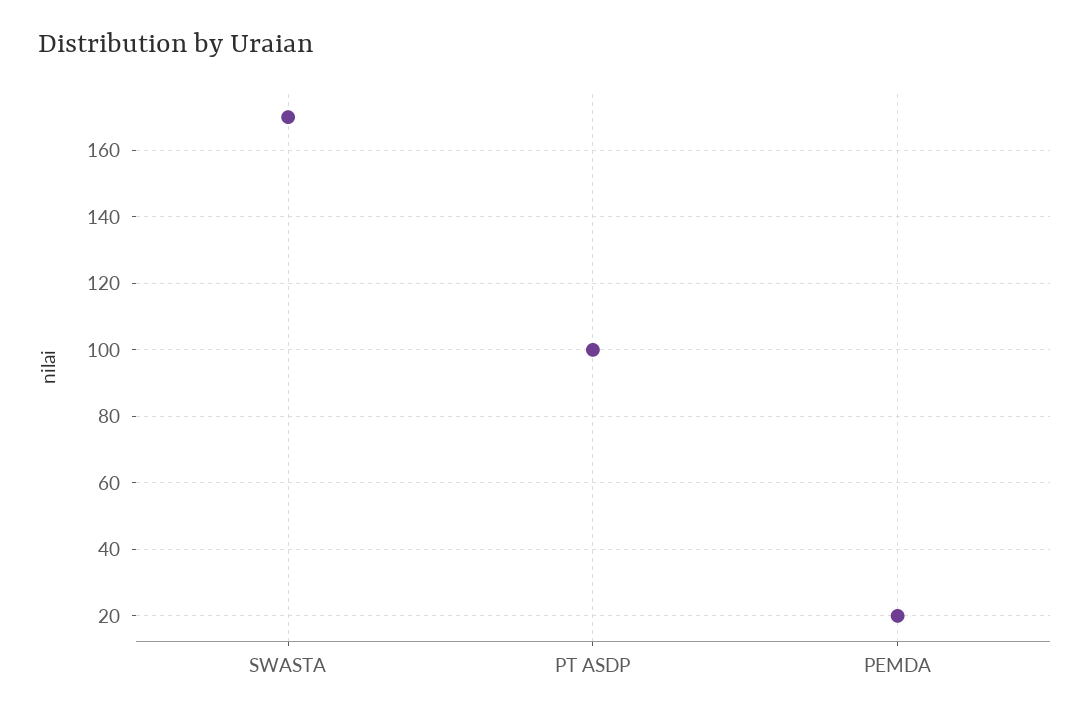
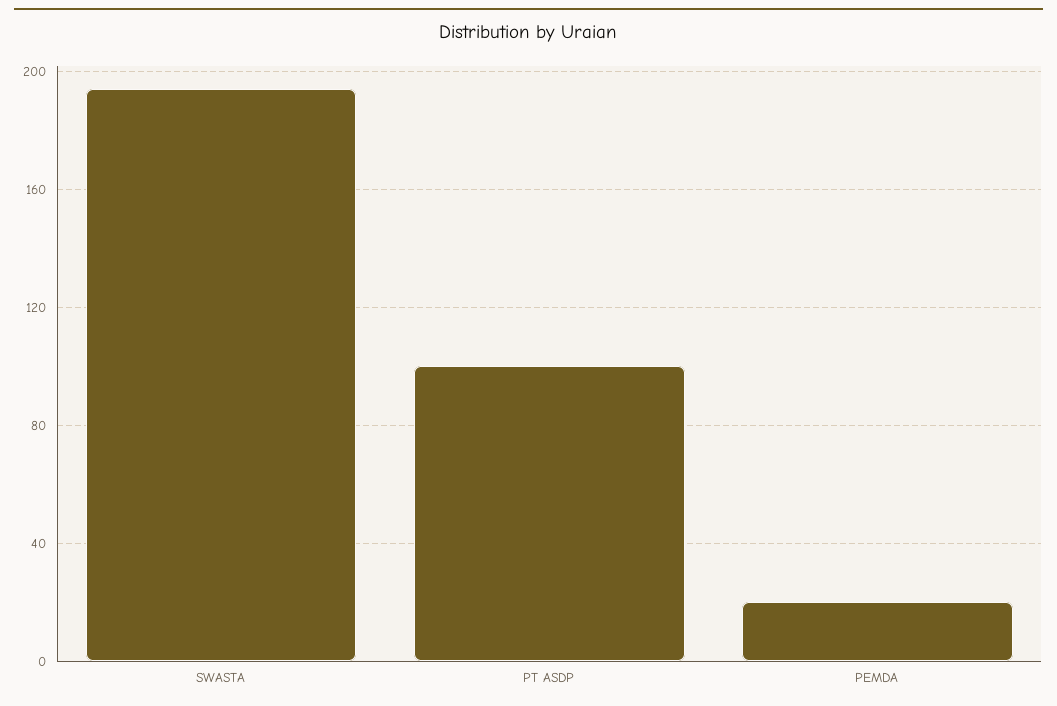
SWASTA: 170 -> 195

